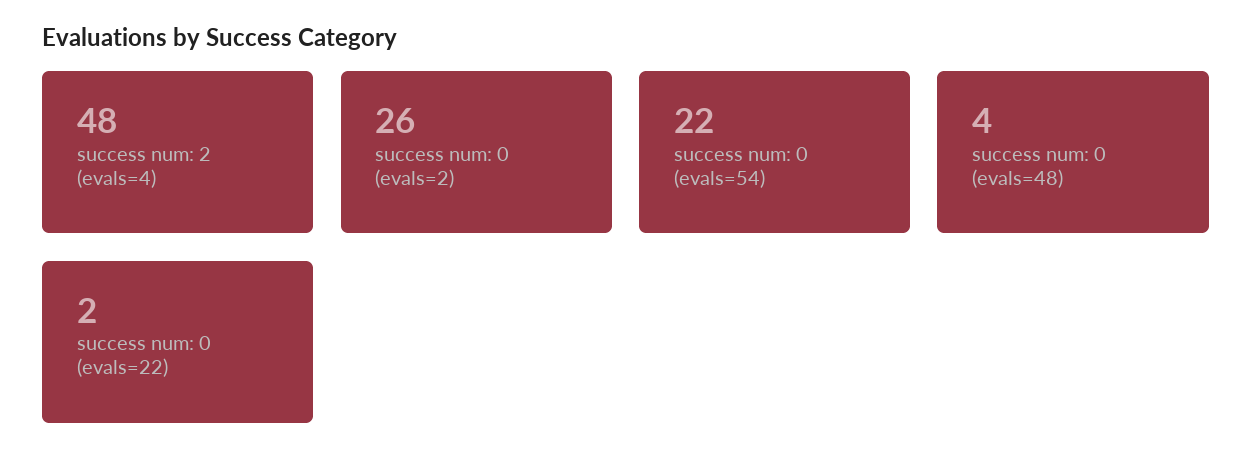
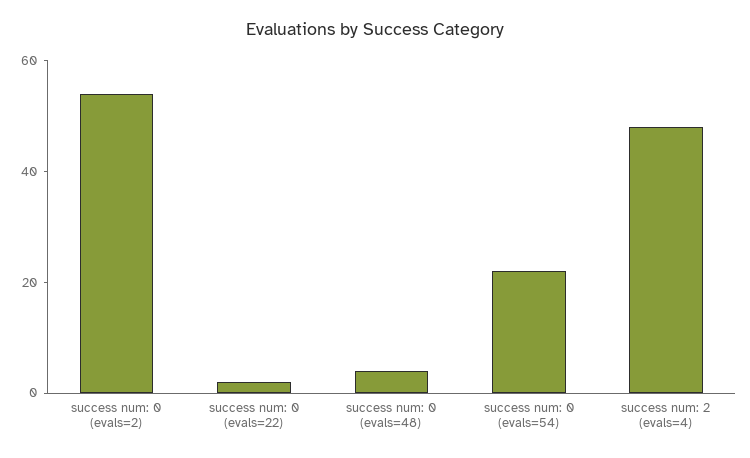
success num: 0 (evals=2): 26 -> 55

